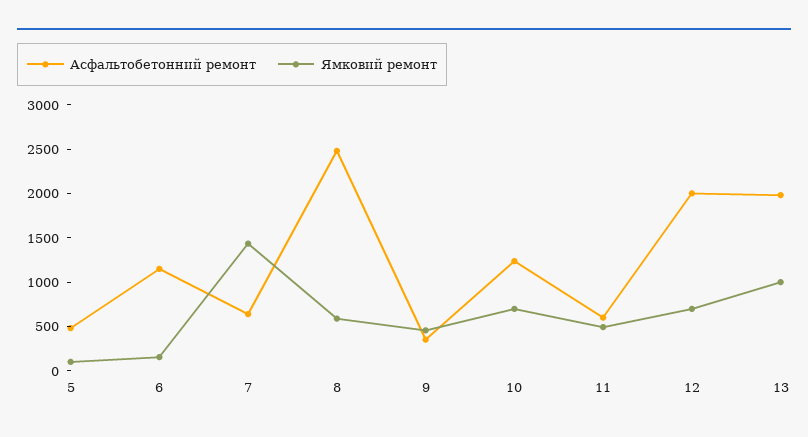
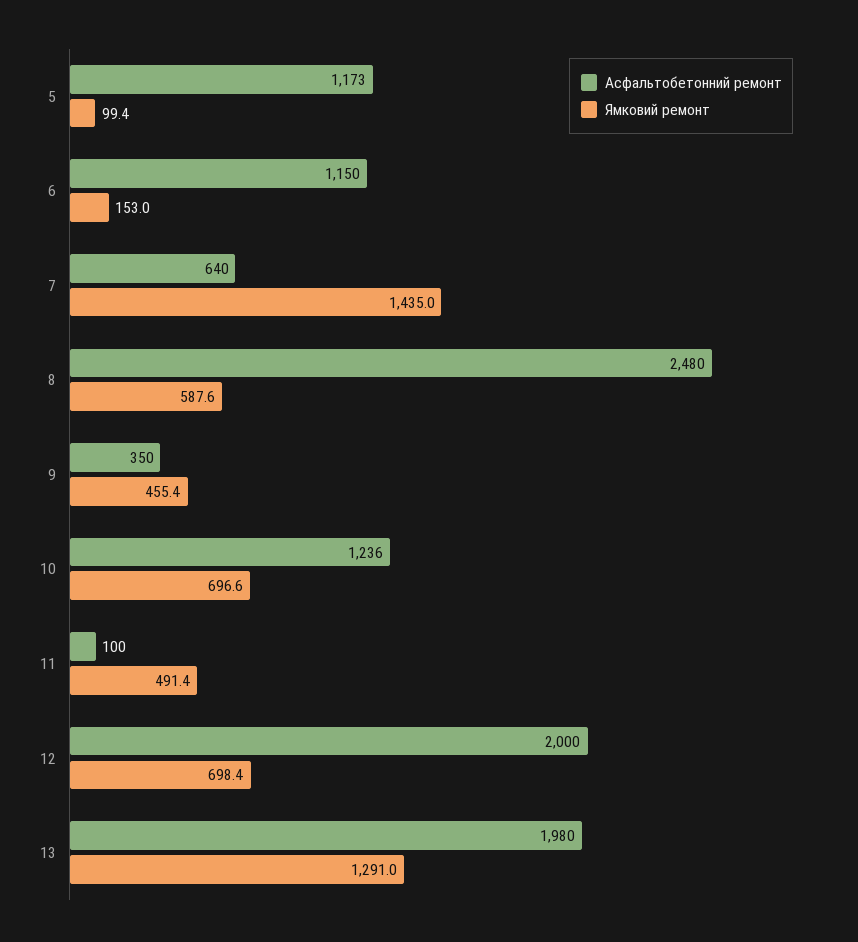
Асфальтобетонний ремонт, 5: 500 -> 1173
Асфальтобетонний ремонт, 11: 600 -> 100
Ямковий ремонт, 13: 1000 -> 1291

